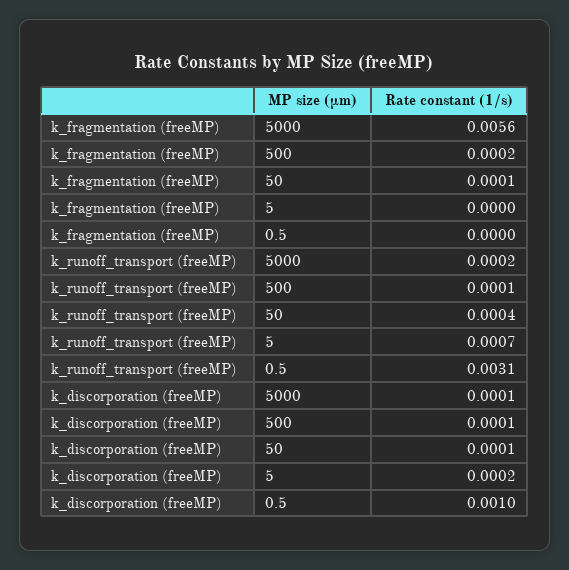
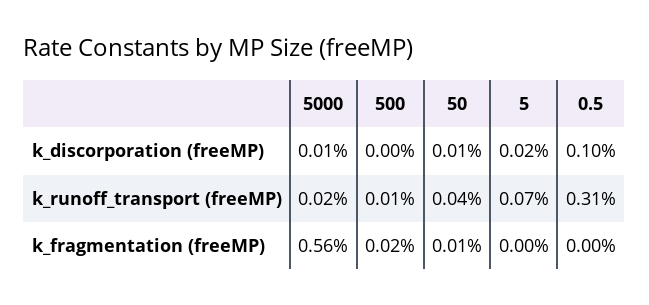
k_discorporation (freeMP), 500: 0.0001 -> 0

